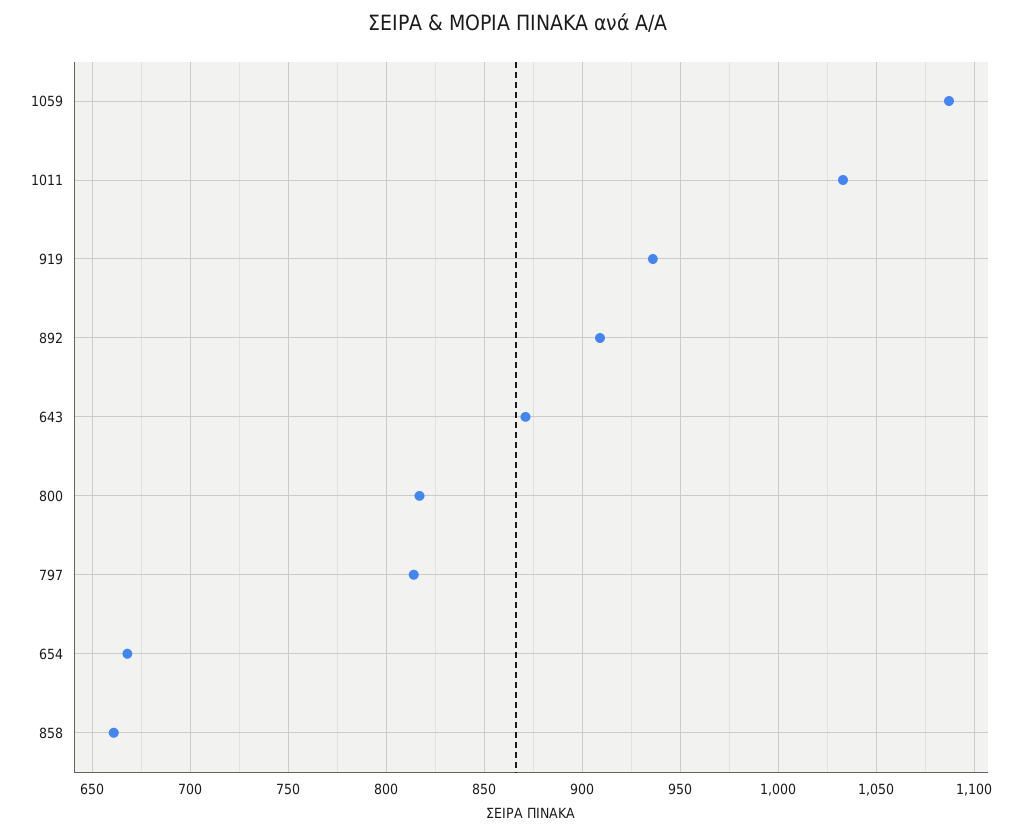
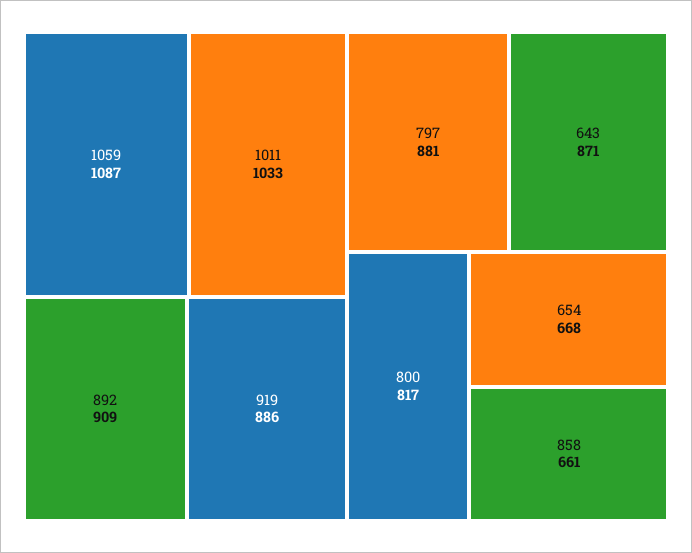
919: 935 -> 886
797: 815 -> 881

